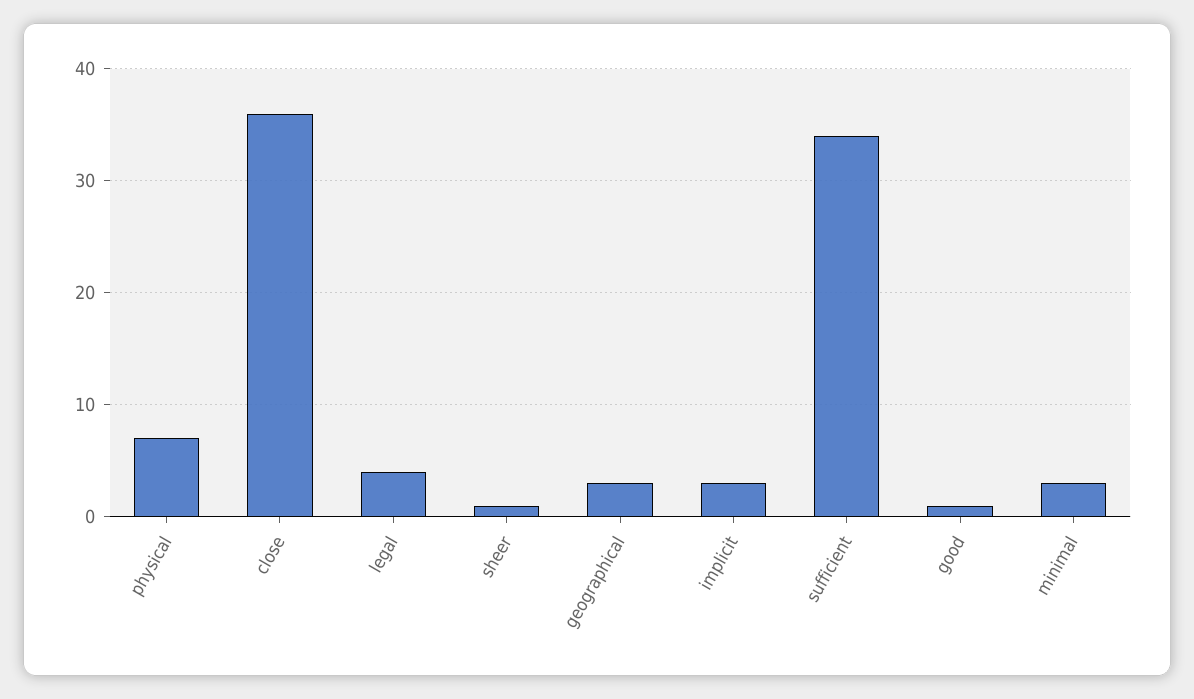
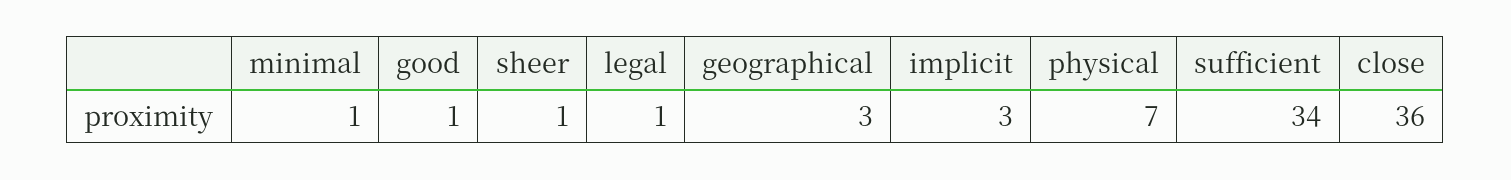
legal: 4 -> 1
minimal: 3 -> 1

